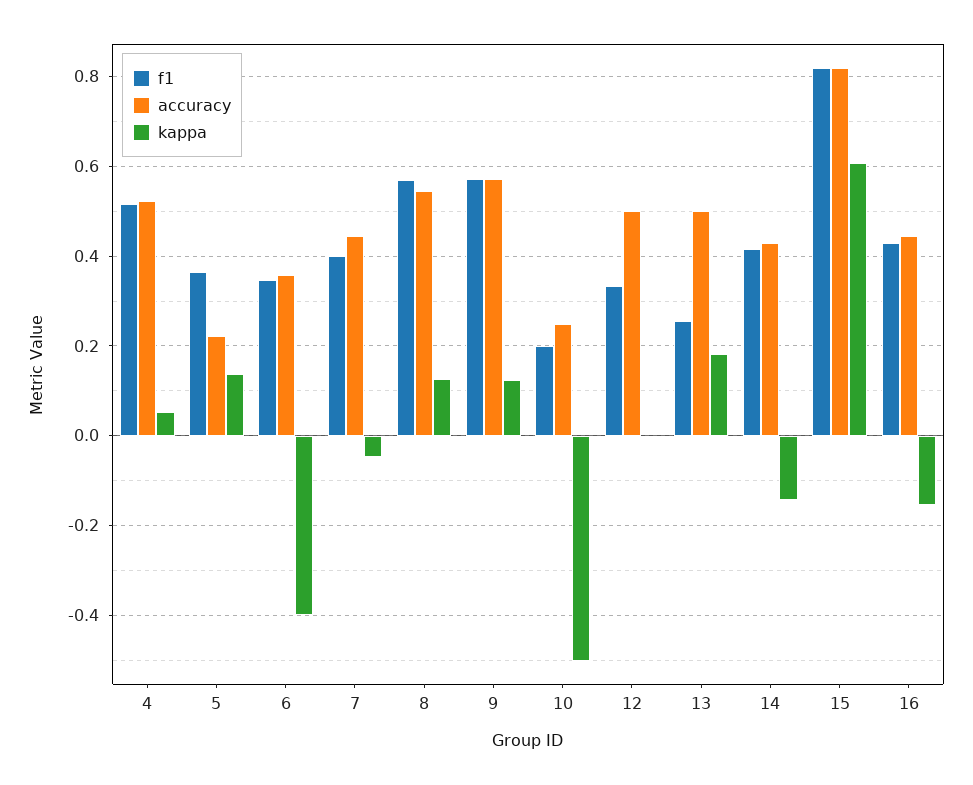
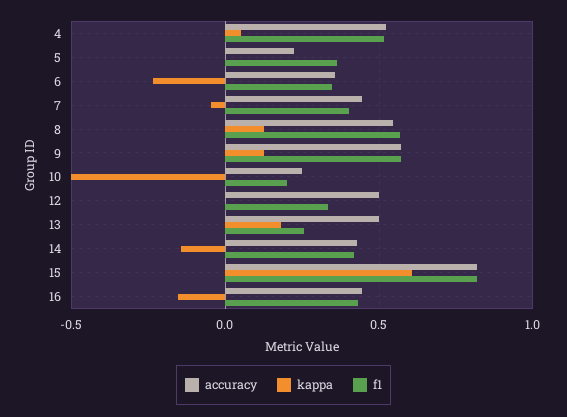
kappa, 5: 0.14 -> 0
kappa, 6: -0.4 -> -0.25

